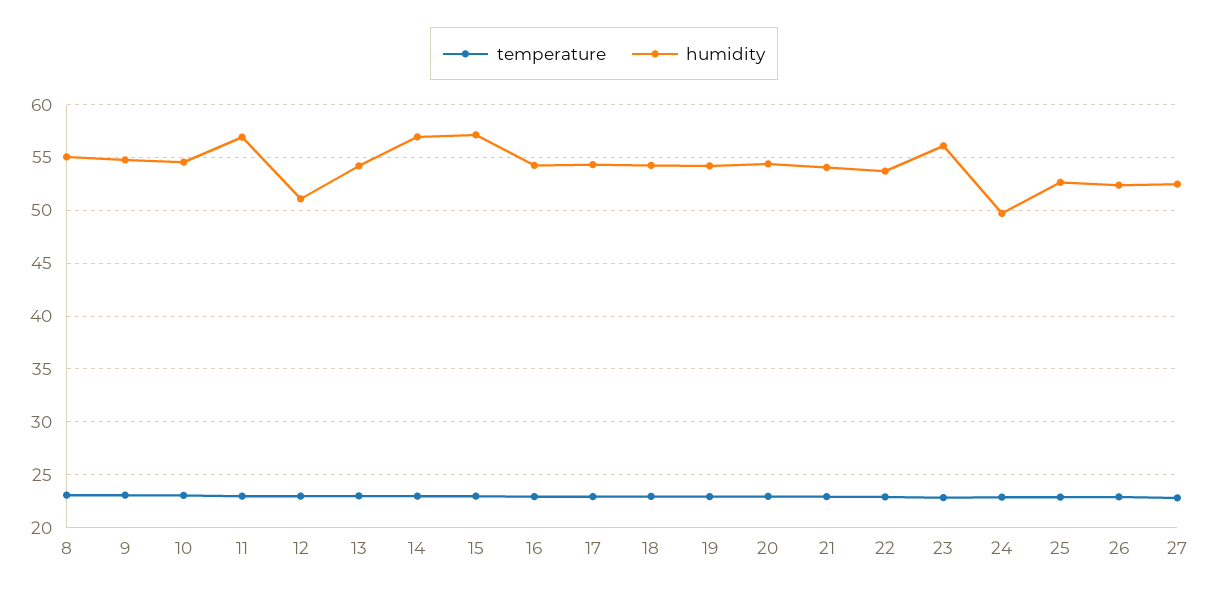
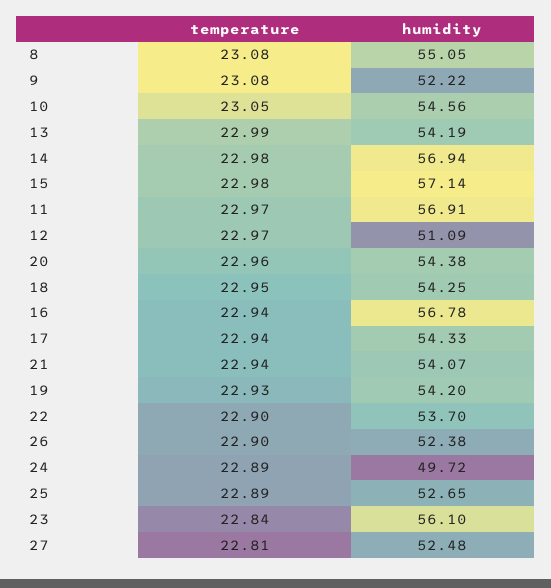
humidity, 9: 55 -> 52.22
humidity, 16: 54 -> 56.78

